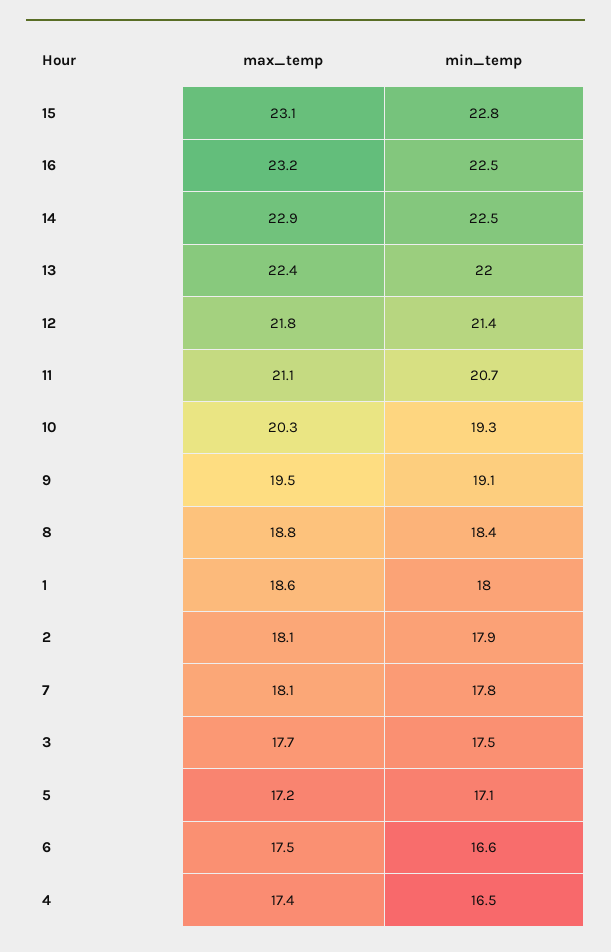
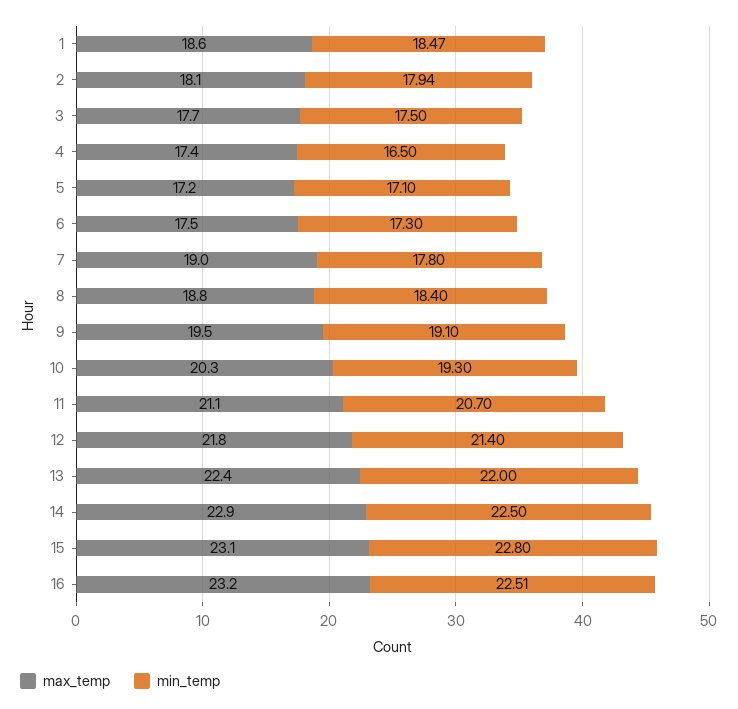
min_temp, 1: 18 -> 18.47
max_temp, 7: 18.1 -> 19
min_temp, 6: 16.6 -> 17.3

